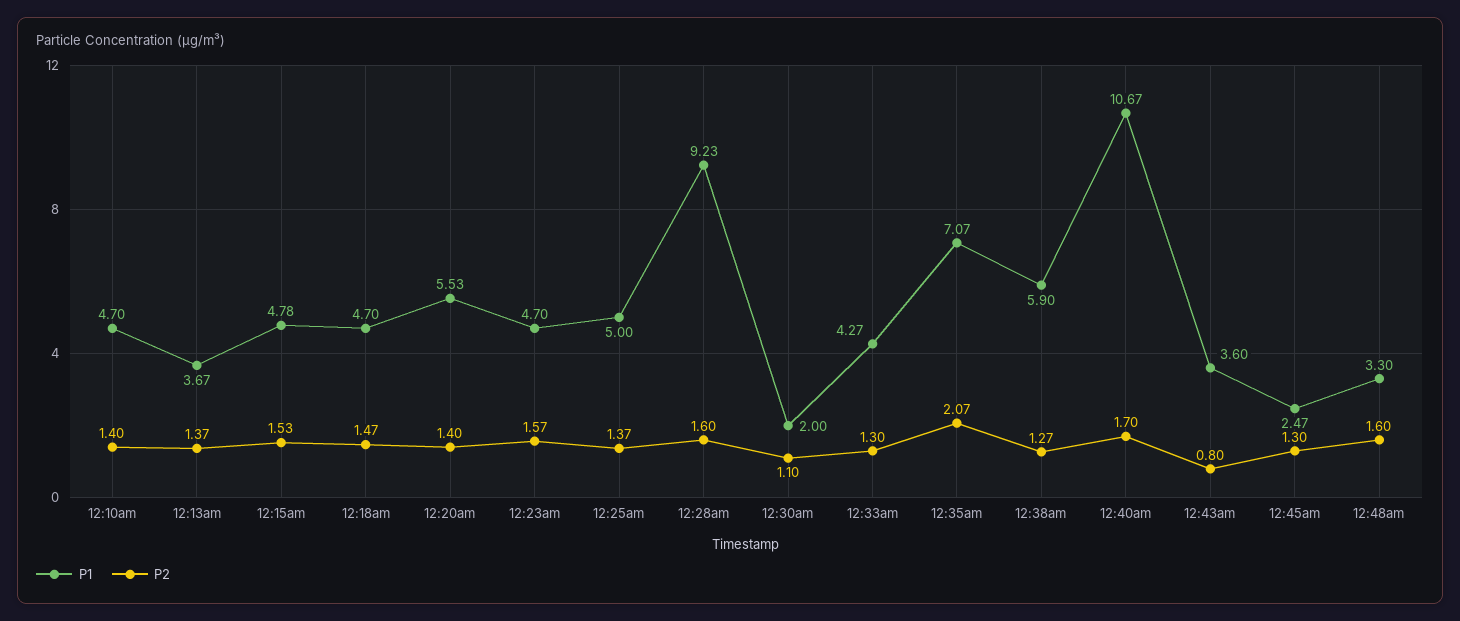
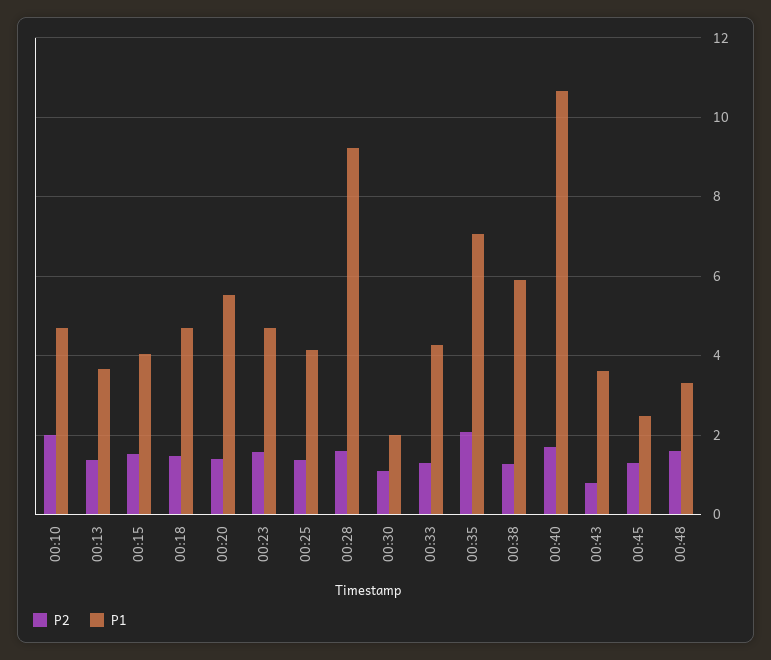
P2, 12:10am: 1.4 -> 2
P1, 12:15am: 4.78 -> 4
P1, 12:25am: 5 -> 4.2

